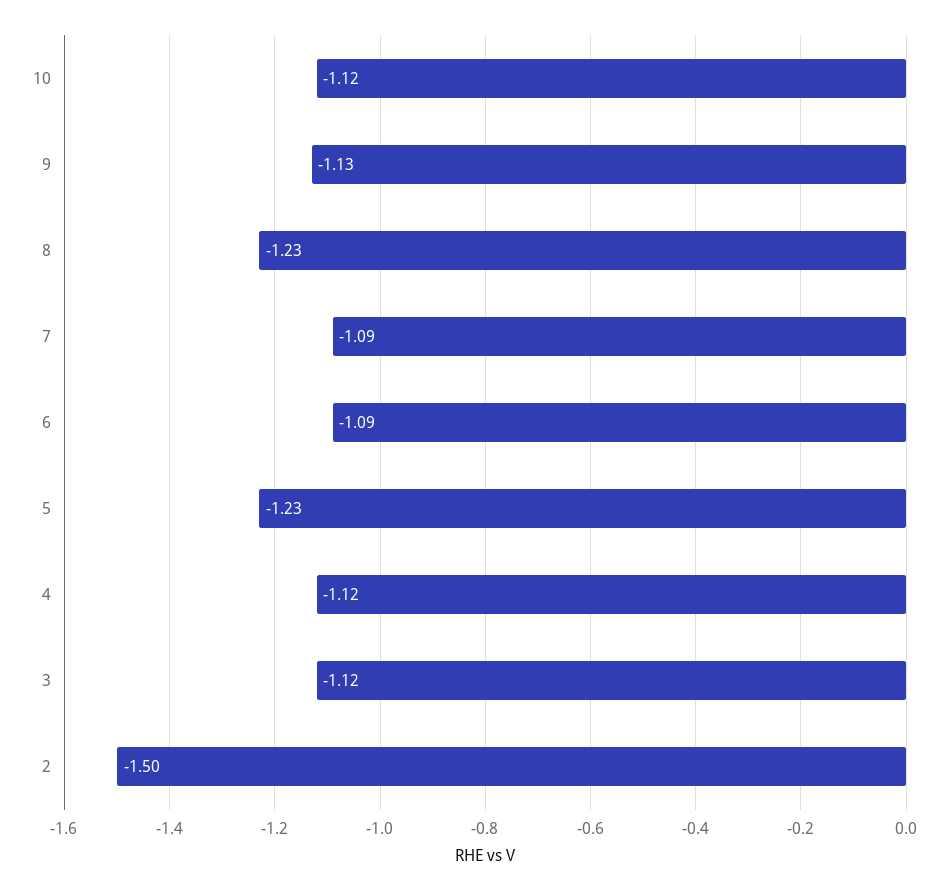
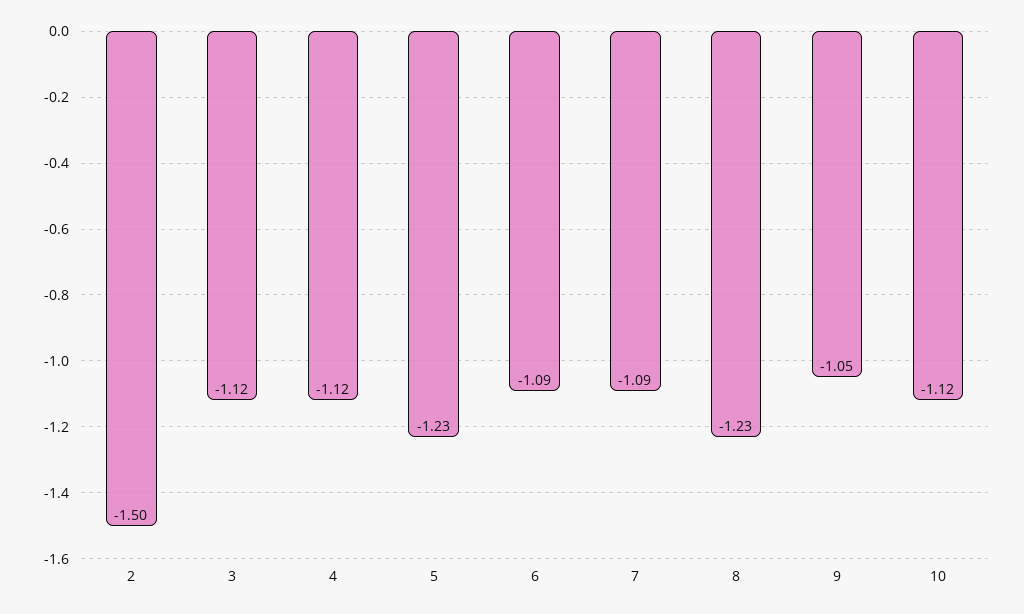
9: -1.13 -> -1.05

